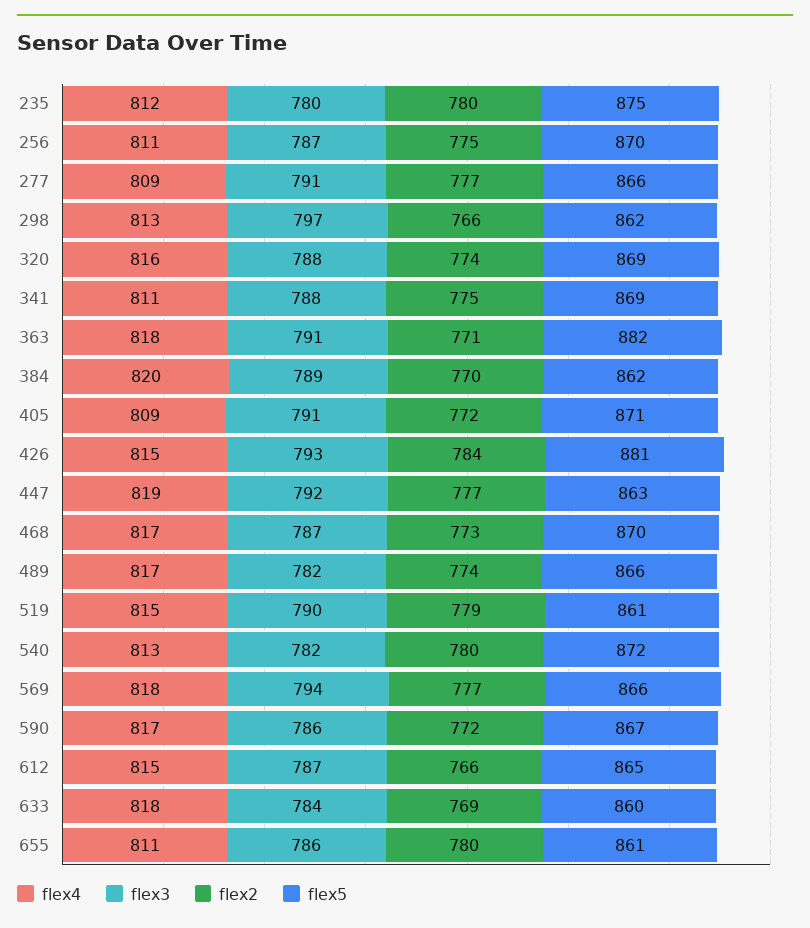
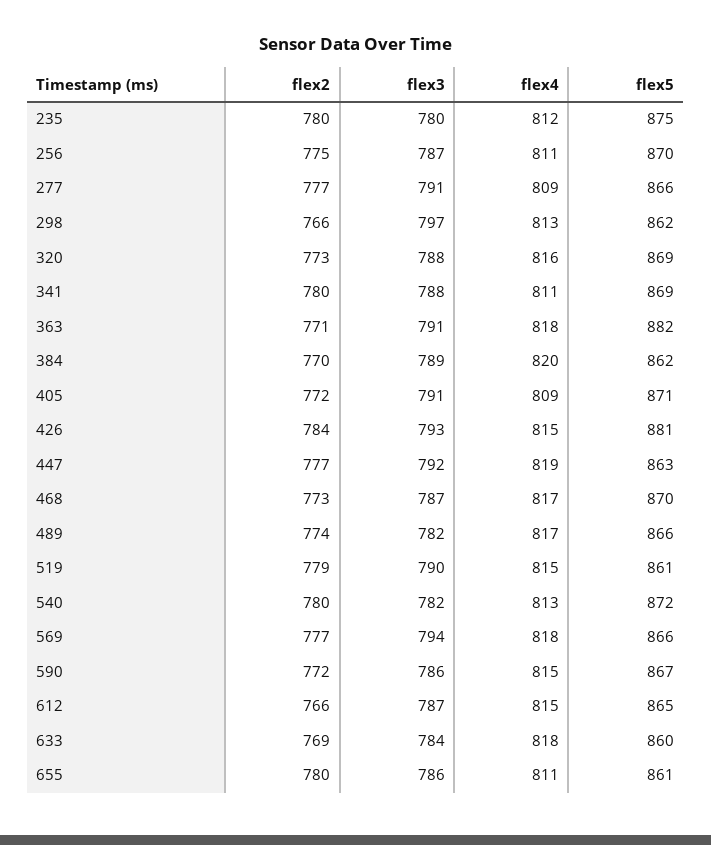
flex2, 320: 774 -> 773
flex2, 341: 775 -> 780
flex4, 590: 817 -> 815

